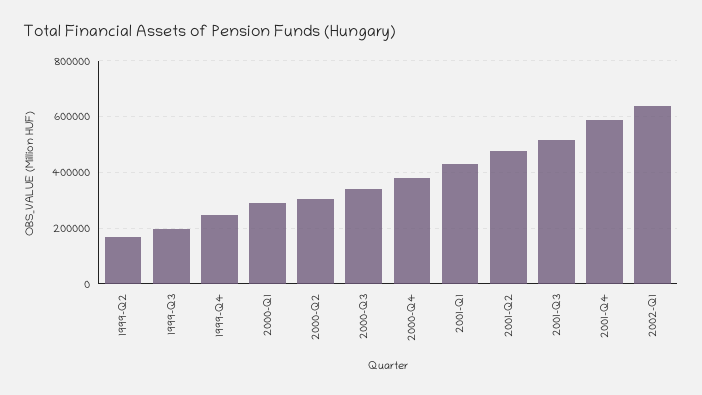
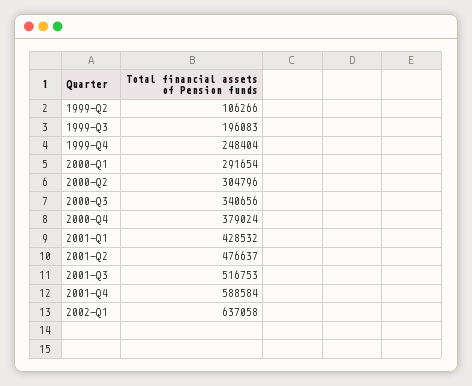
1999-Q2: 175000 -> 106266

